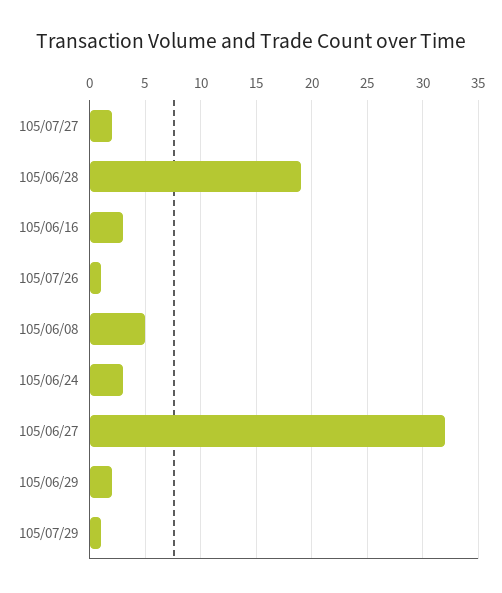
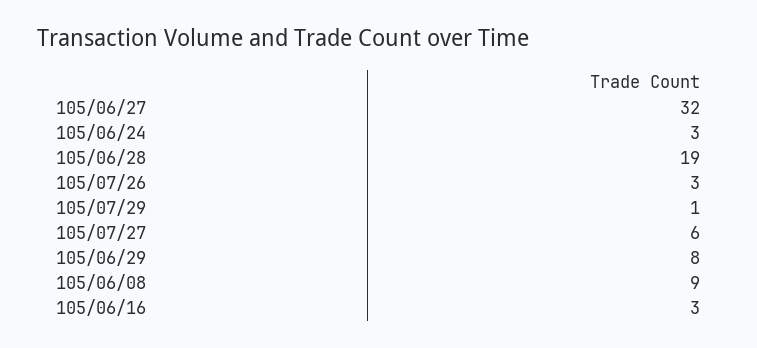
105/07/27: 2 -> 6
105/07/26: 1 -> 3
105/06/08: 5 -> 9
105/06/29: 2 -> 8

